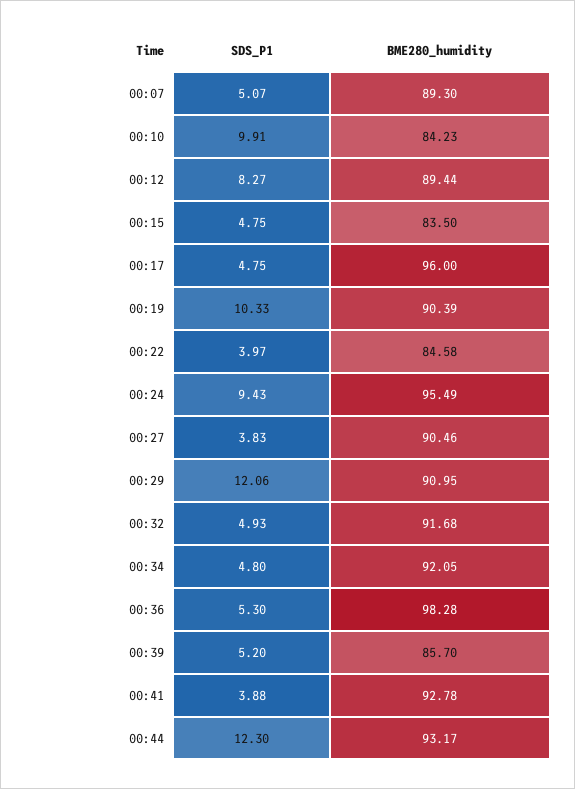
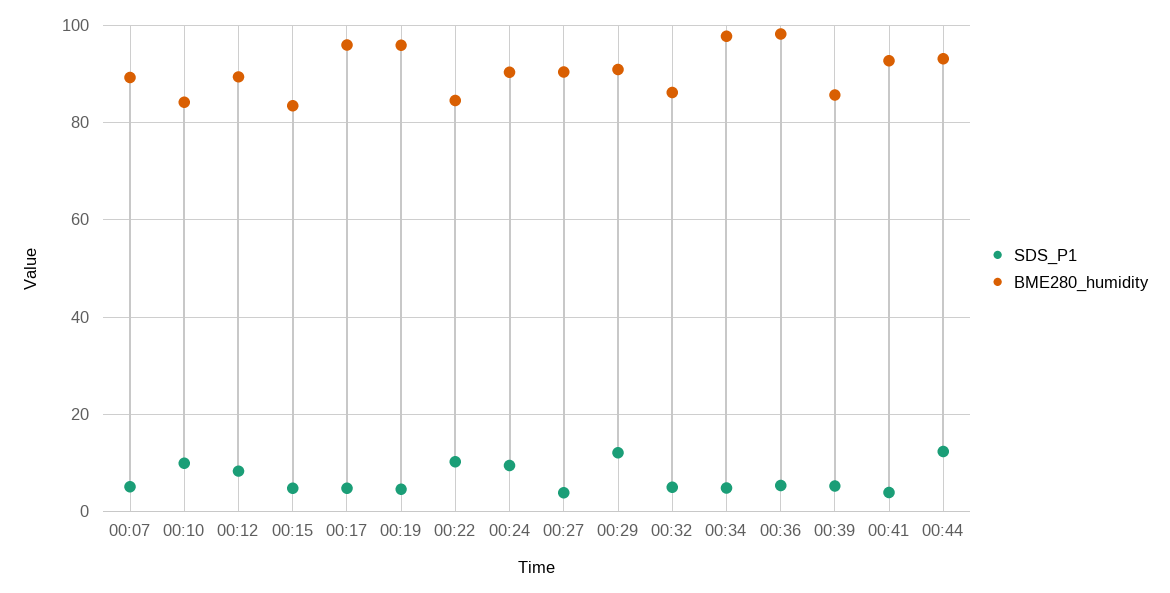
SDS_P1, 00:19: 10.33 -> 4
BME280_humidity, 00:19: 90.39 -> 96
SDS_P1, 00:22: 3.97 -> 10
BME280_humidity, 00:24: 95.49 -> 90
BME280_humidity, 00:32: 91.68 -> 86
BME280_humidity, 00:34: 92.05 -> 98

